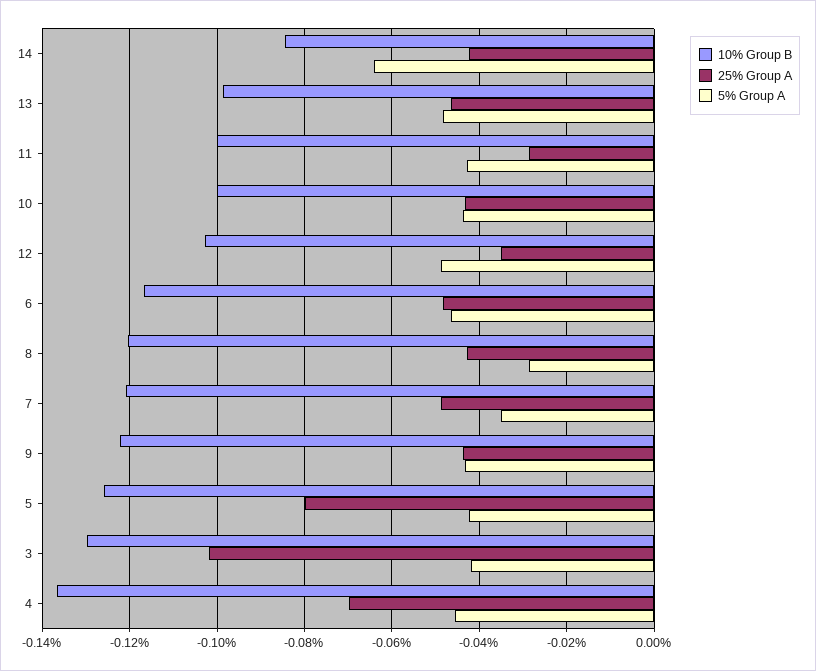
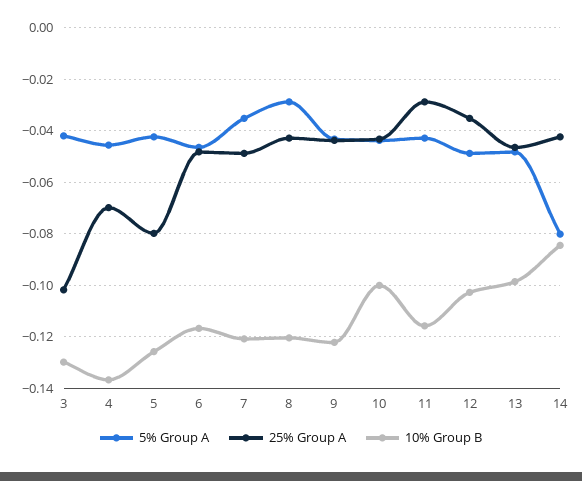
5% Group A, 14: -0.064 -> -0.08
10% Group B, 11: -0.1 -> -0.115

